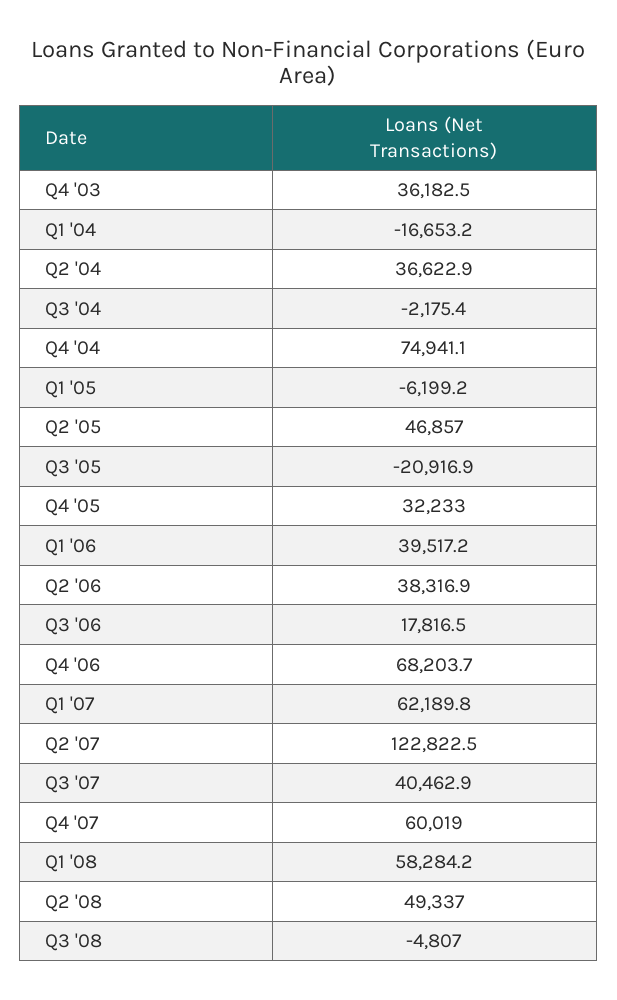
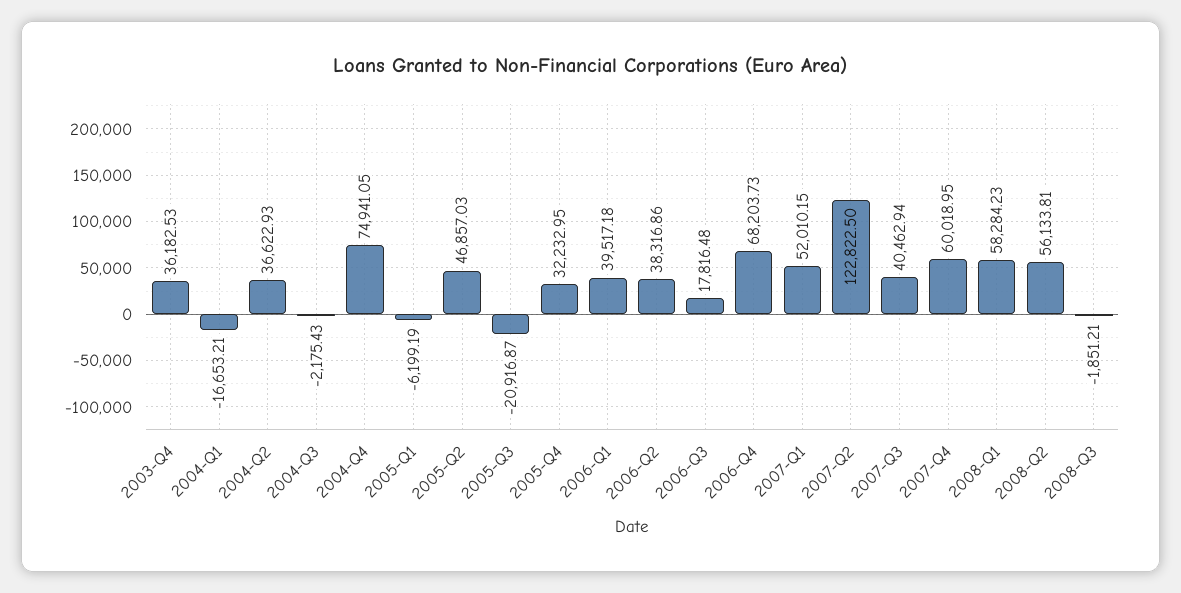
Q1 '07: 62189.8 -> 52010.15
Q2 '08: 49337 -> 56133.81
Q3 '08: -4807 -> -1851.21

